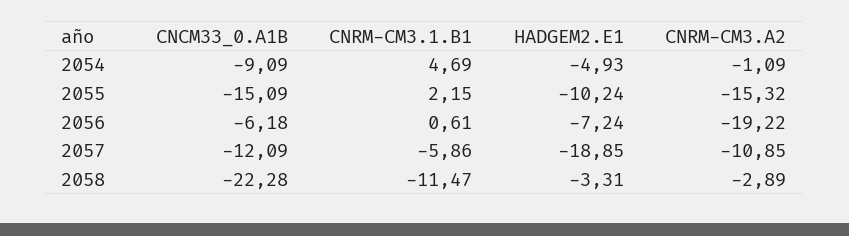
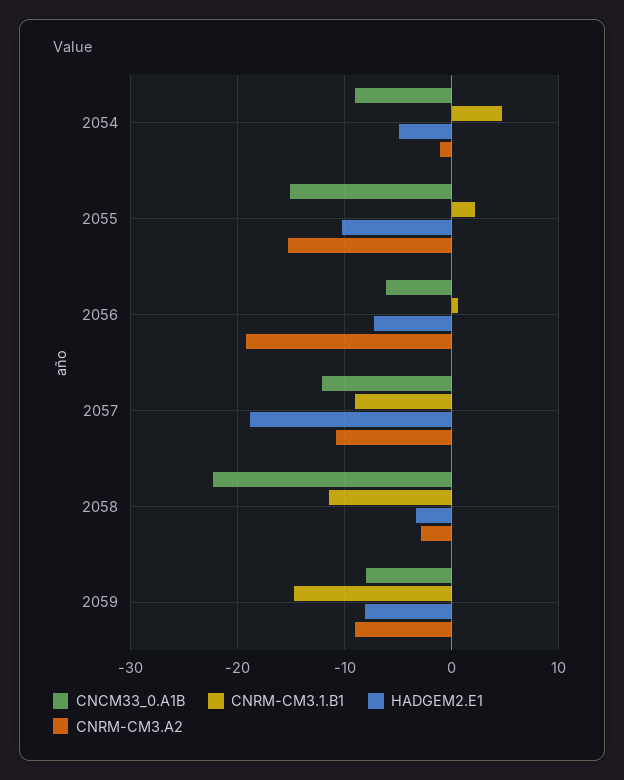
CNRM-CM3.1.B1, 2057: -5.86 -> -9
CNCM33_0.A1B, 2059: none -> -8
CNRM-CM3.1.B1, 2059: none -> -15
HADGEM2.E1, 2059: none -> -8
CNRM-CM3.A2, 2059: none -> -9

